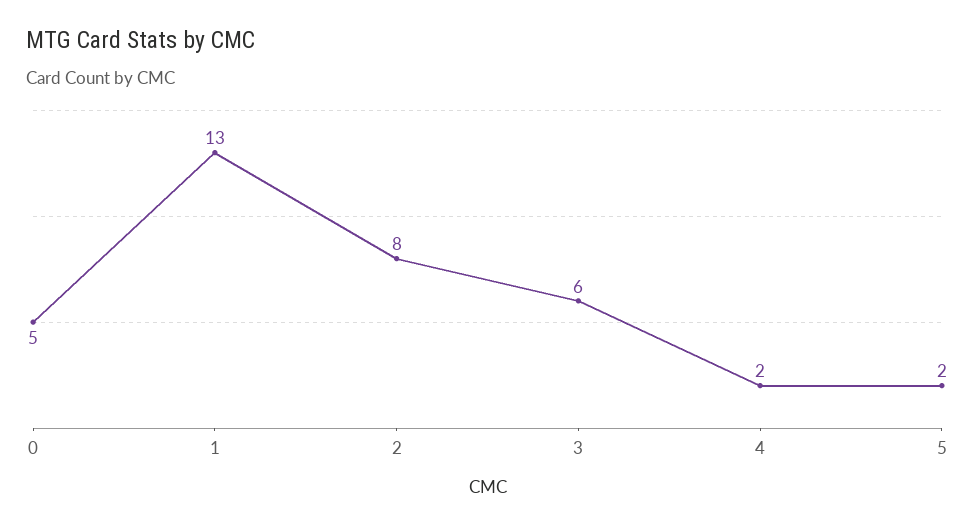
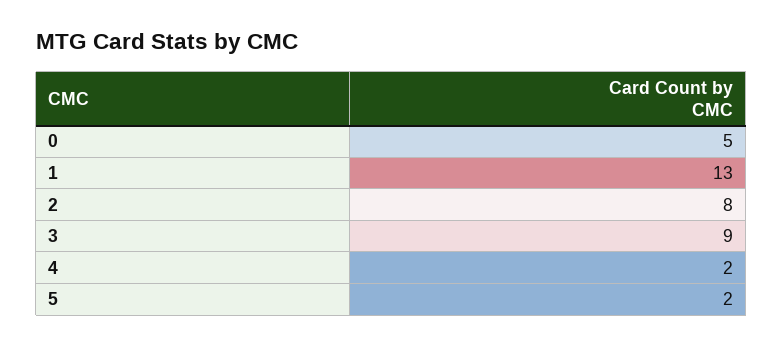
3: 6 -> 9

